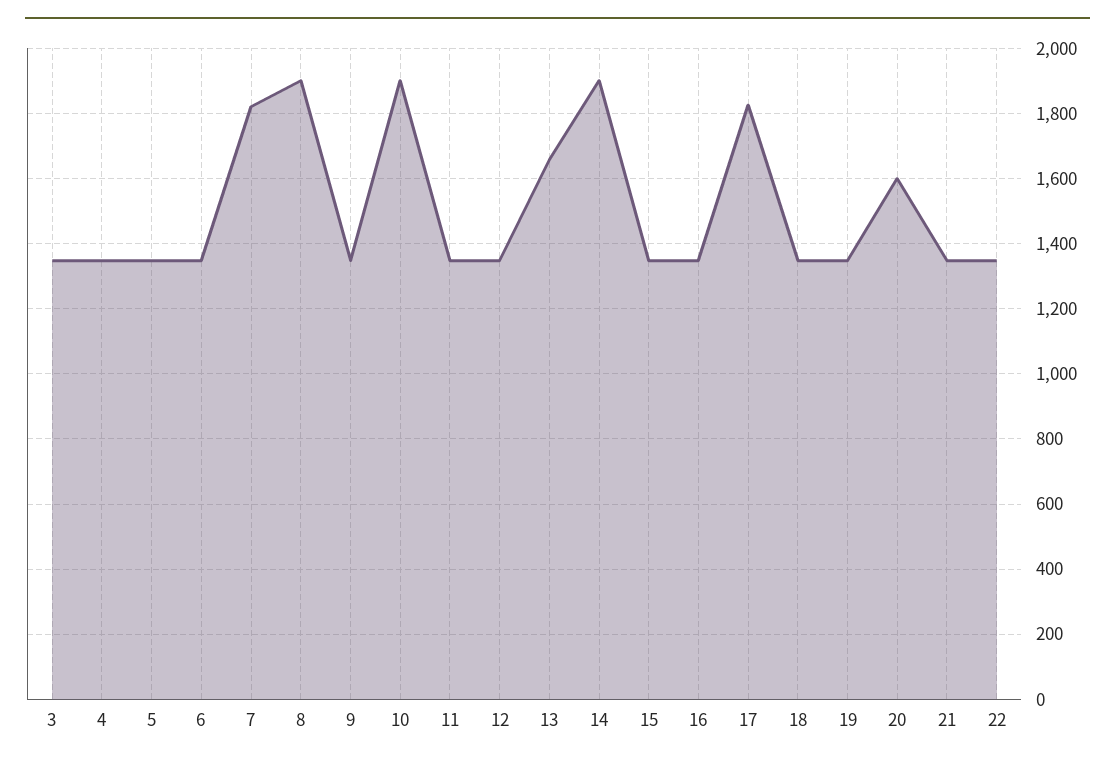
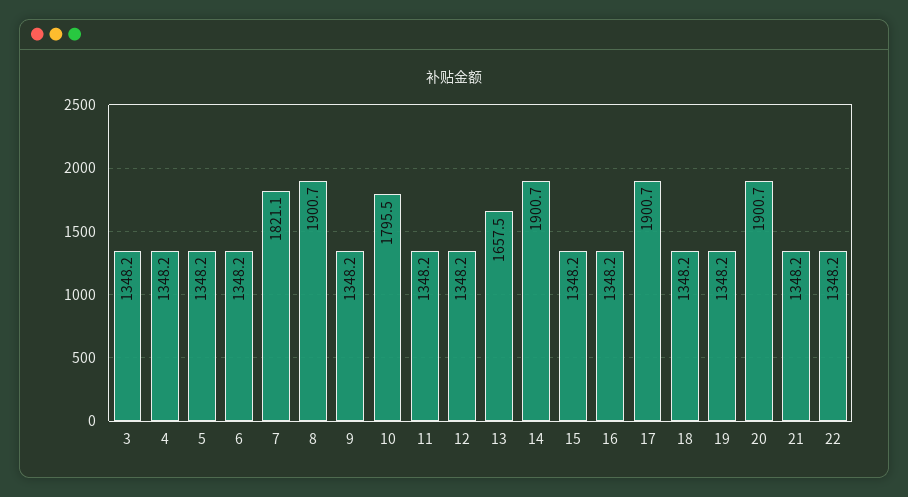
10: 1900 -> 1795.5
17: 1820 -> 1900.7
20: 1600 -> 1900.7

